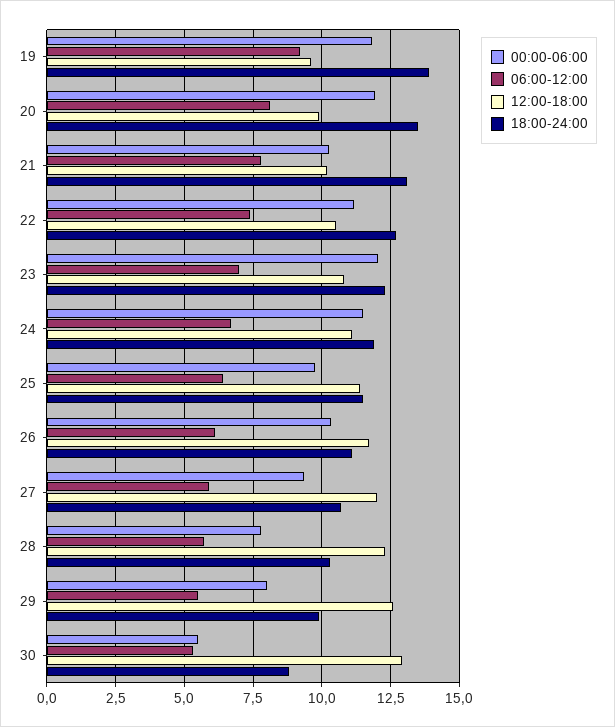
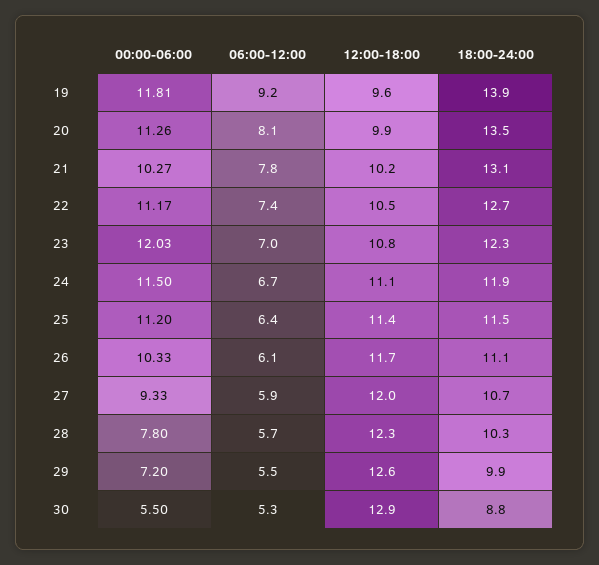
00:00-06:00, 20: 12 -> 11.26
00:00-06:00, 25: 9.75 -> 11.2
00:00-06:00, 29: 8 -> 7.2

